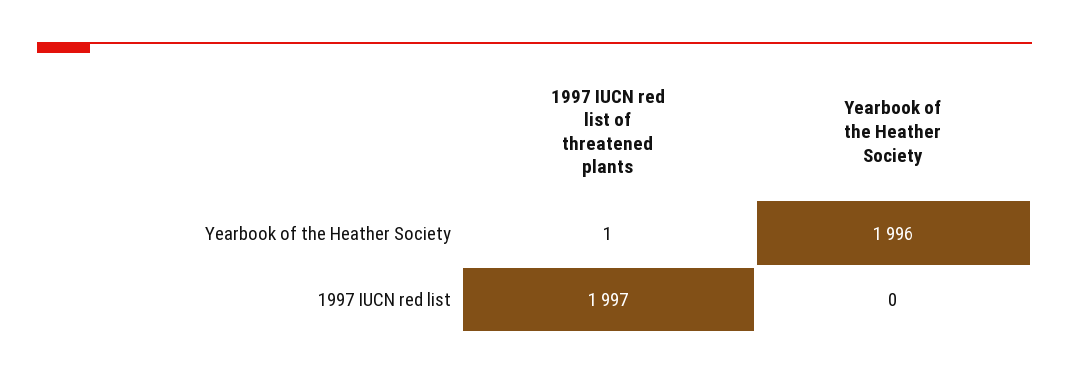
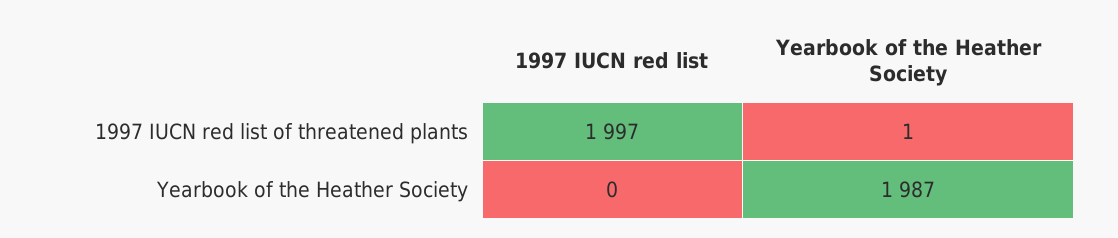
Yearbook of the Heather Society, Yearbook of the Heather Society: 1996 -> 1987

